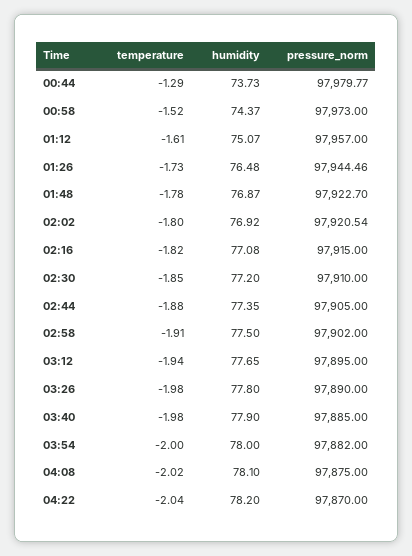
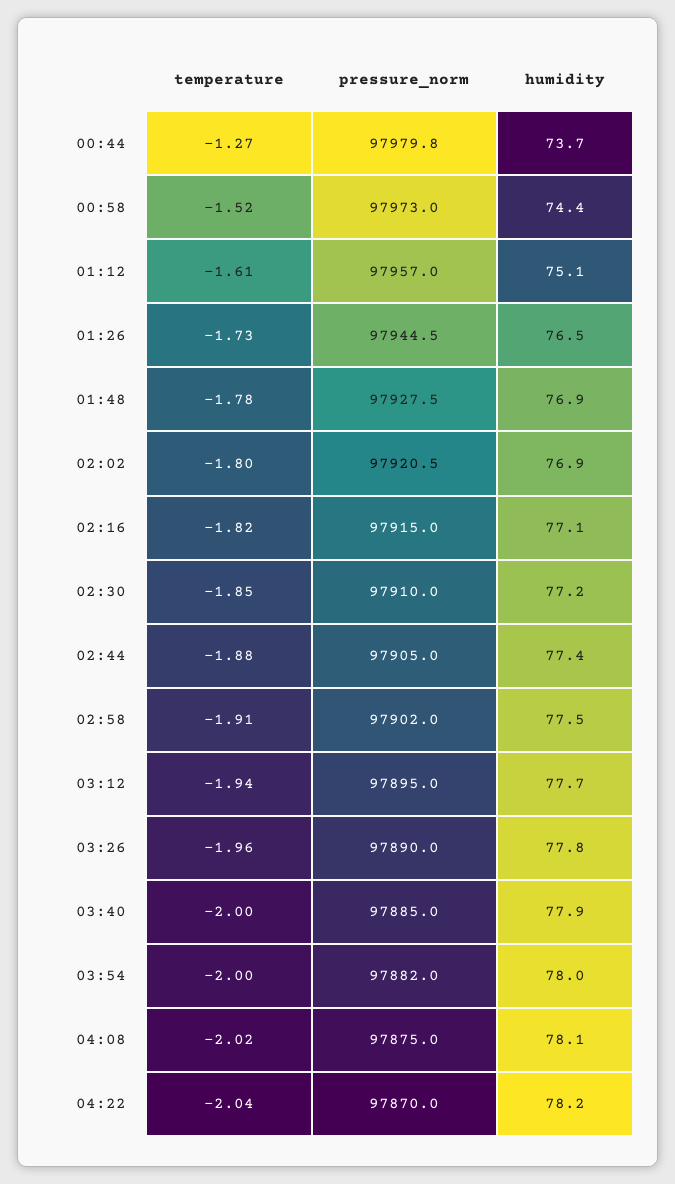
temperature, 00:44: -1.29 -> -1.27
pressure_norm, 01:48: 97922.7 -> 97927.5
temperature, 03:26: -1.98 -> -1.96
temperature, 03:40: -1.98 -> -2

